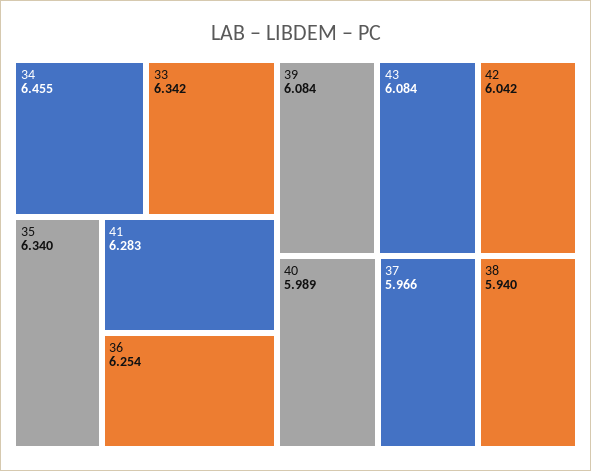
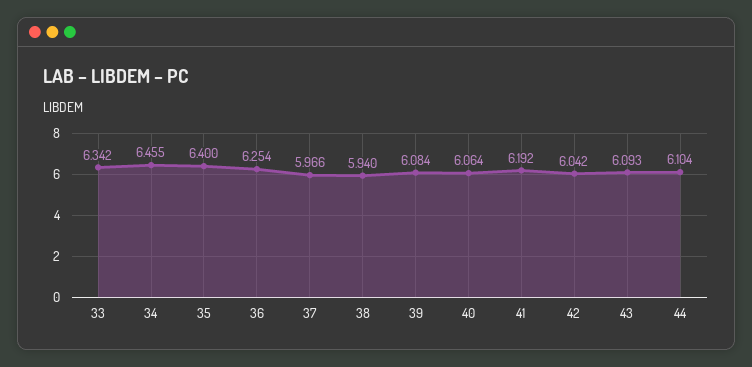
35: 6.34 -> 6.4
41: 6.283 -> 6.192
43: 6.084 -> 6.093
40: 5.989 -> 6.064
44: none -> 6.104

